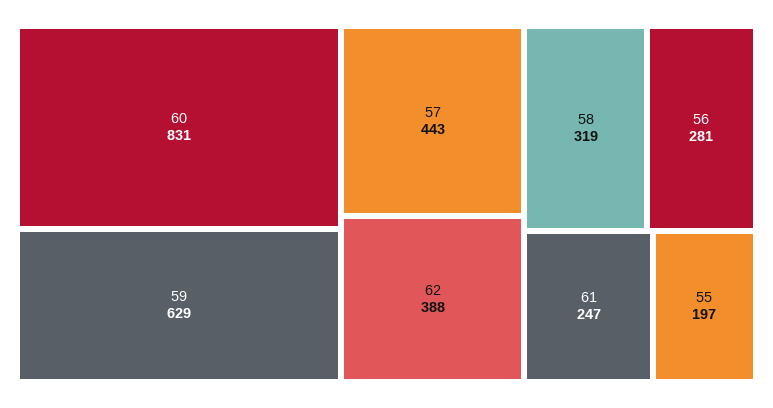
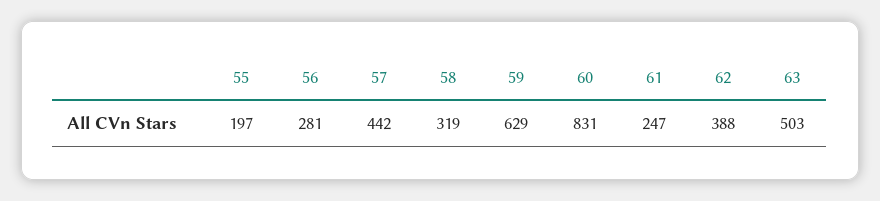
57: 443 -> 442
63: none -> 503

